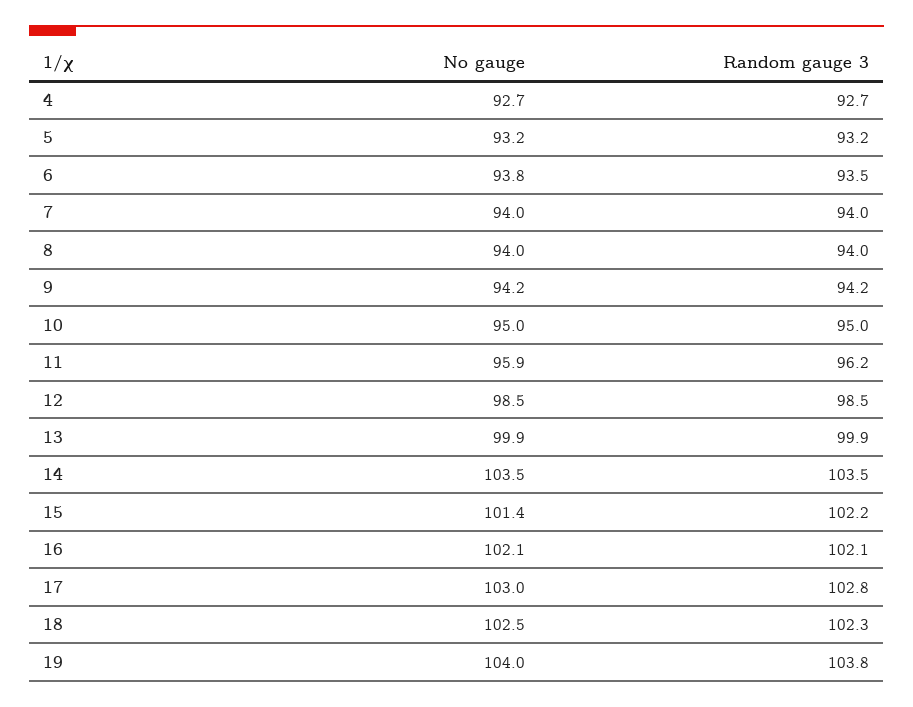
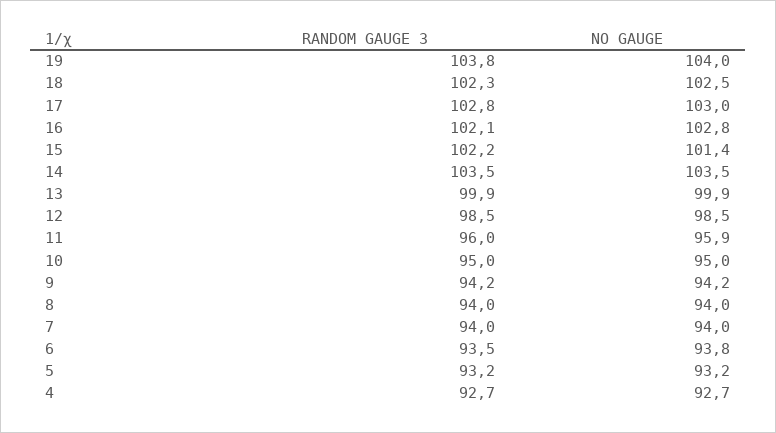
Random gauge 3, 11: 96.2 -> 96
No gauge, 16: 102.1 -> 102.8

